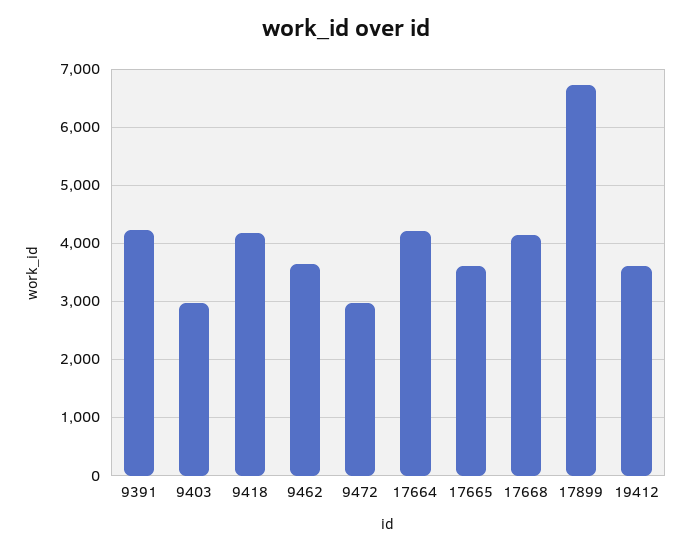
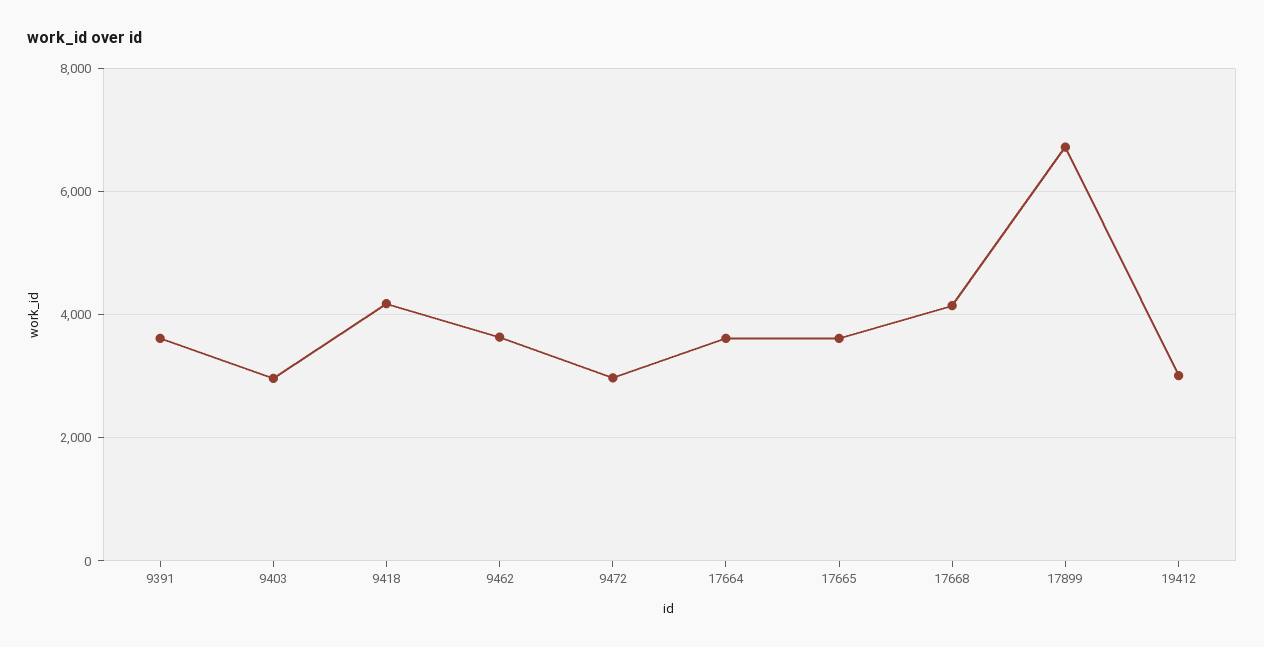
9391: 4200 -> 3600
17664: 4200 -> 3600
19412: 3600 -> 3000

